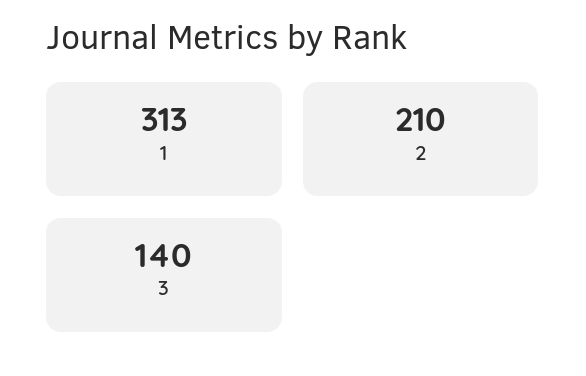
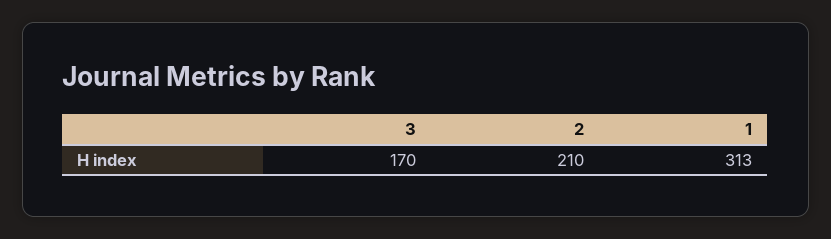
3: 140 -> 170

